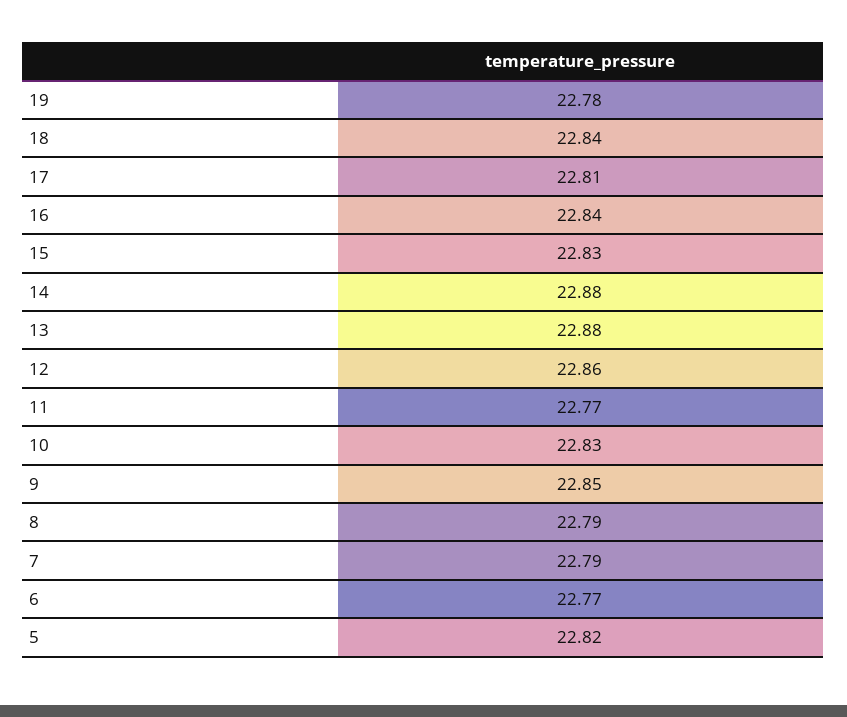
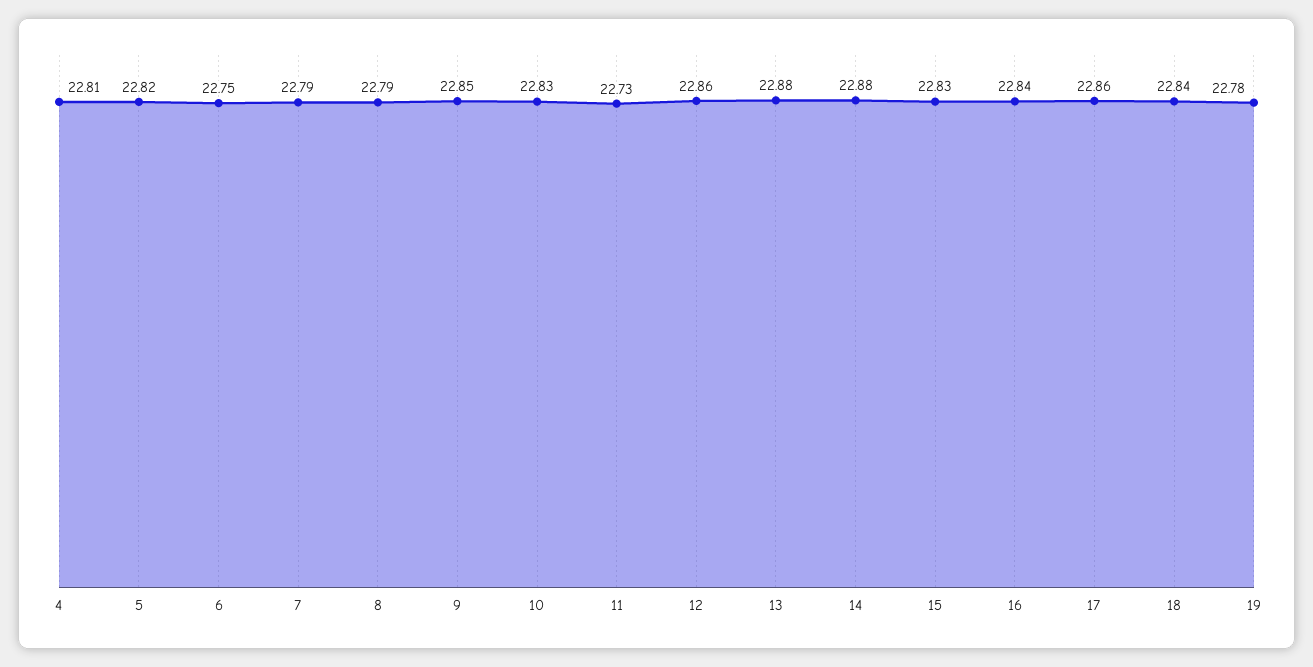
17: 22.81 -> 22.86
11: 22.77 -> 22.73
6: 22.77 -> 22.75
4: none -> 22.81

